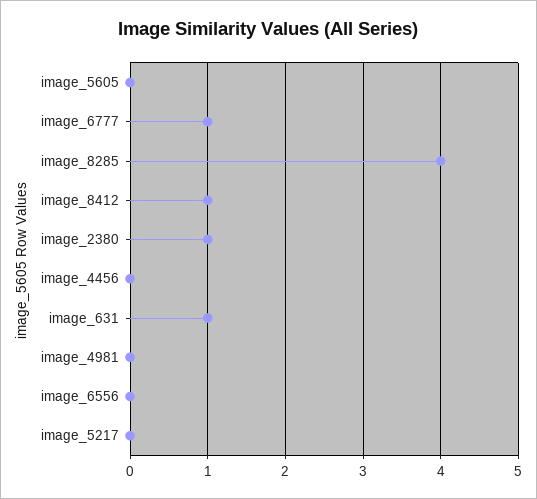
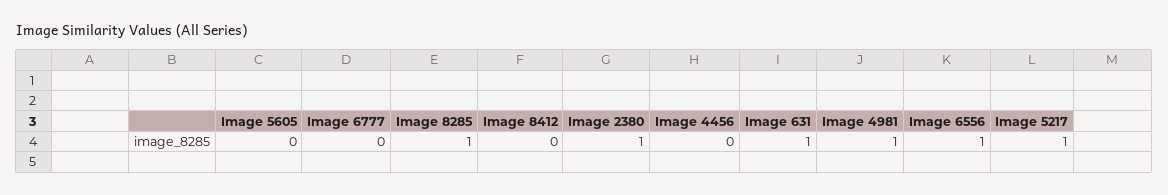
image_6777: 1 -> 0
image_8285: 4 -> 1
image_8412: 1 -> 0
image_4981: 0 -> 1
image_6556: 0 -> 1
image_5217: 0 -> 1

